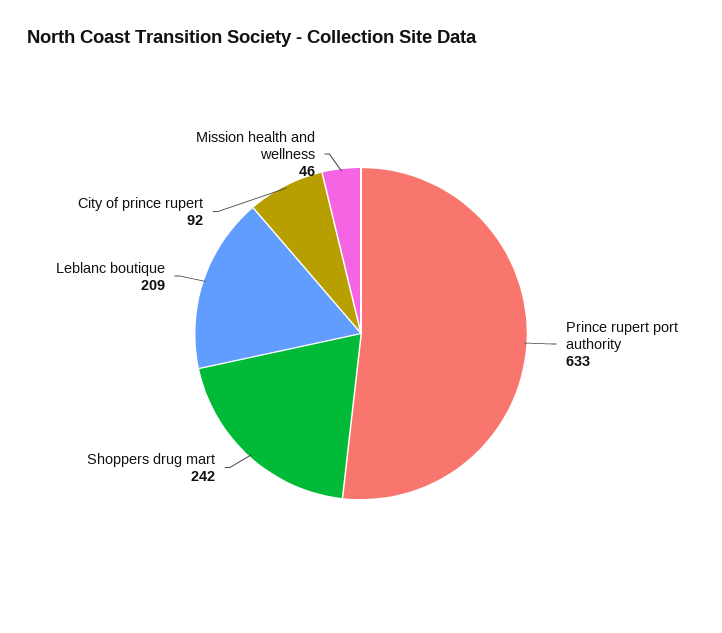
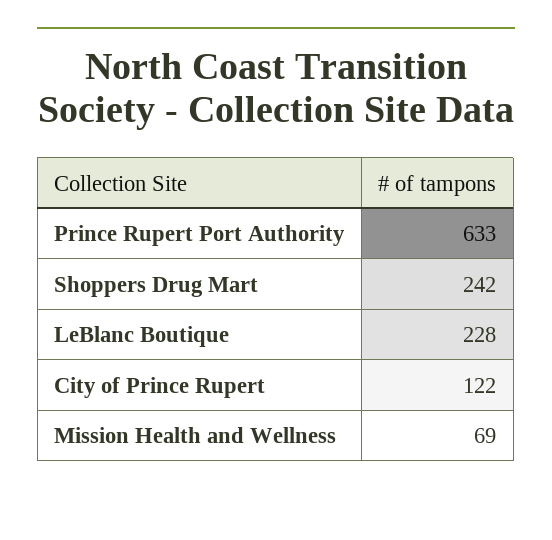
Leblanc boutique: 209 -> 228
City of prince rupert: 92 -> 122
Mission health and wellness: 46 -> 69

